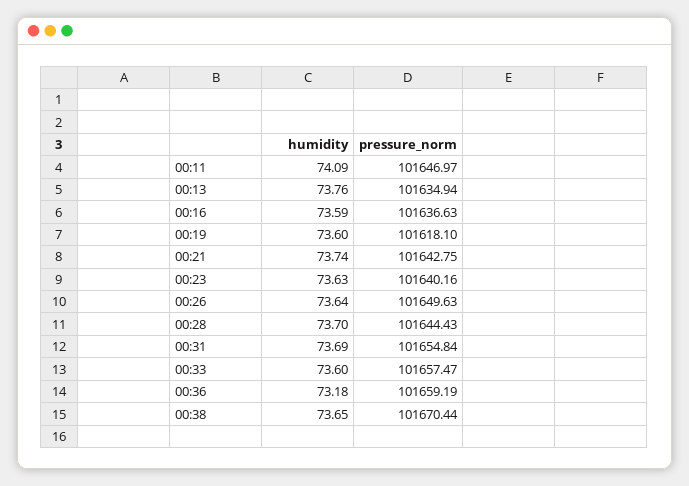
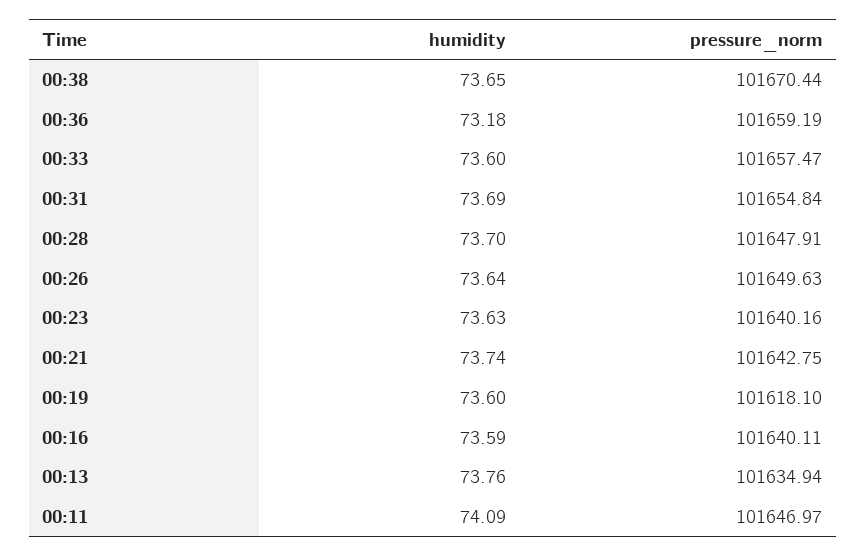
pressure_norm, 00:16: 101636.63 -> 101640.11
pressure_norm, 00:28: 101644.43 -> 101647.91

